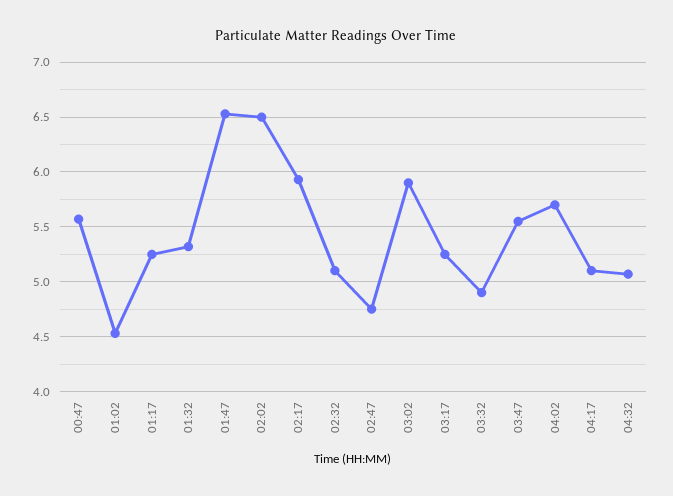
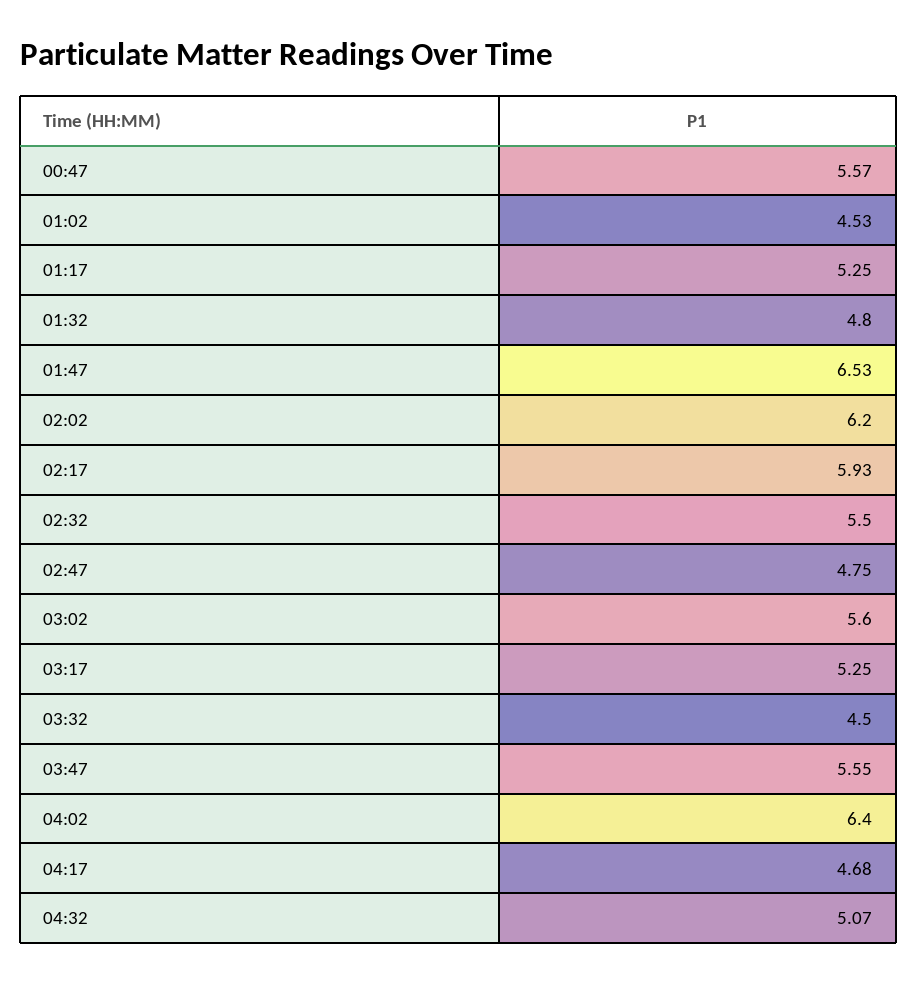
01:32: 5.3 -> 4.8
02:02: 6.5 -> 6.2
02:32: 5.1 -> 5.5
03:02: 5.9 -> 5.6
03:32: 4.9 -> 4.5
04:02: 5.7 -> 6.4
04:17: 5.1 -> 4.68

